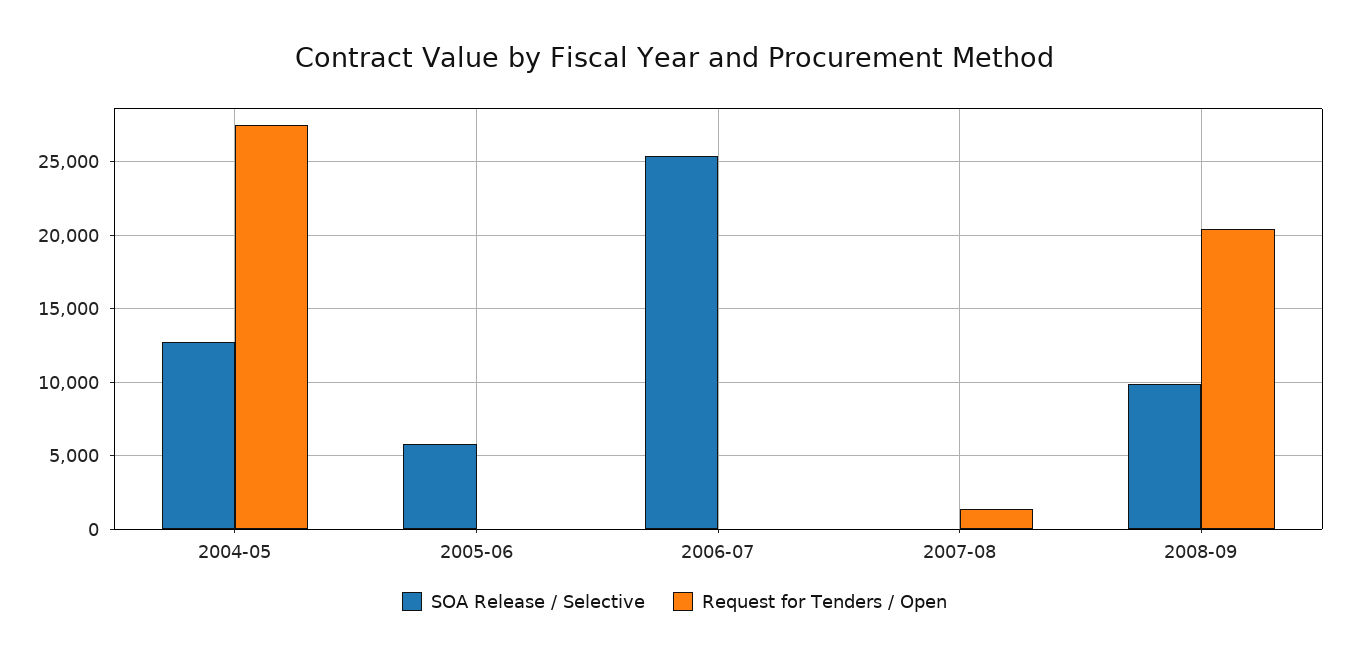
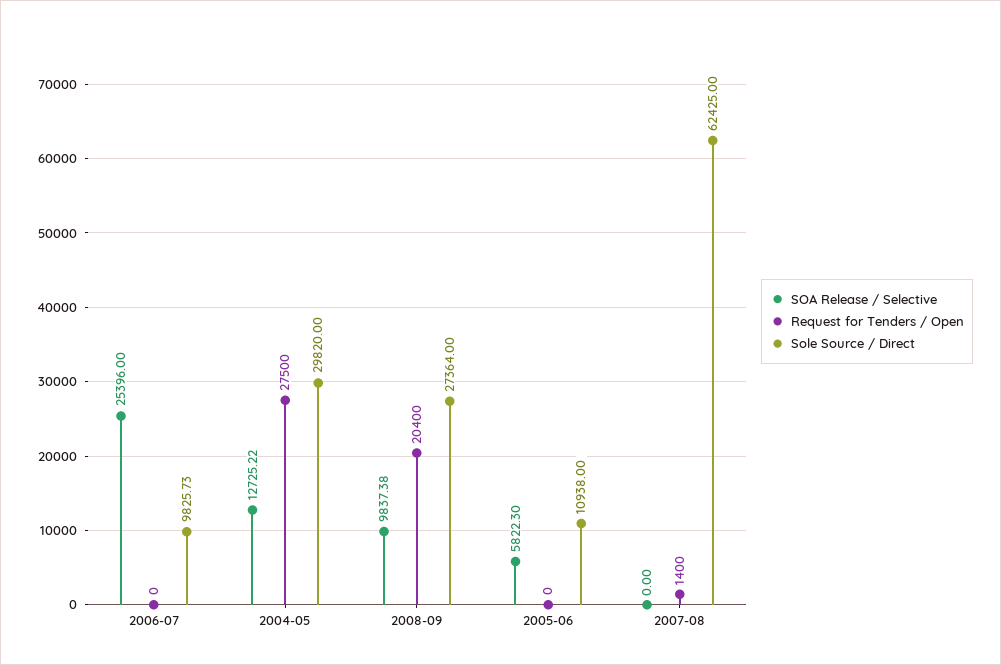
Sole Source / Direct, 2006-07: none -> 9825.73
Sole Source / Direct, 2004-05: none -> 29820
Sole Source / Direct, 2008-09: none -> 27364
Sole Source / Direct, 2005-06: none -> 10938
Sole Source / Direct, 2007-08: none -> 62425

